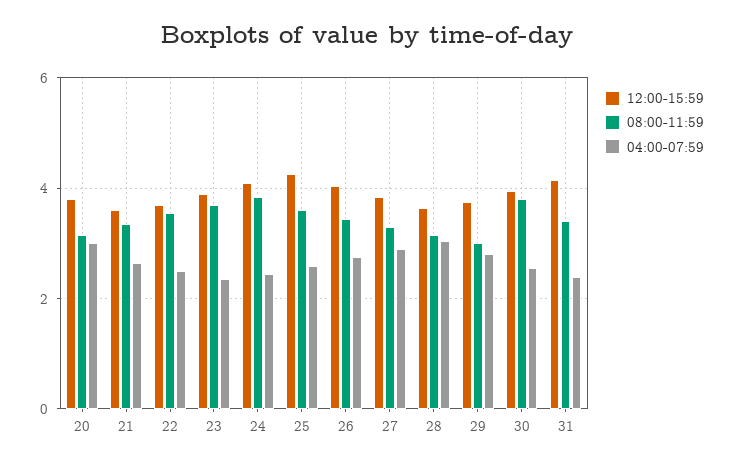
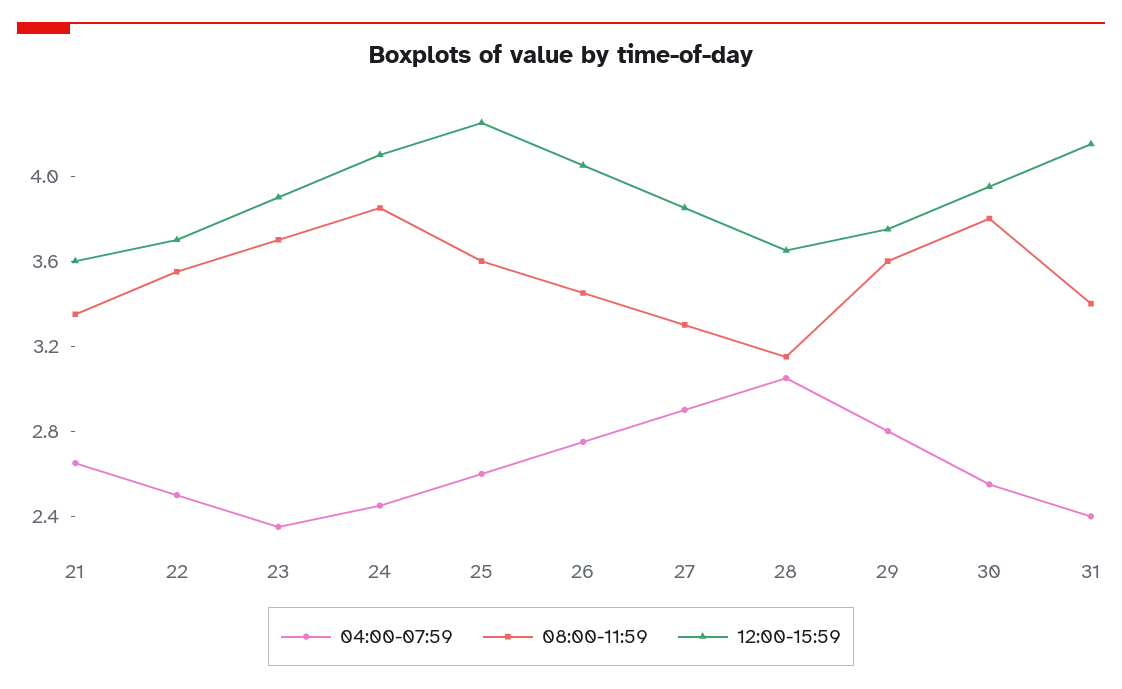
12:00-15:59, 20: 3.8 -> none
08:00-11:59, 20: 3.2 -> none
04:00-07:59, 20: 3 -> none
08:00-11:59, 29: 3 -> 3.6

